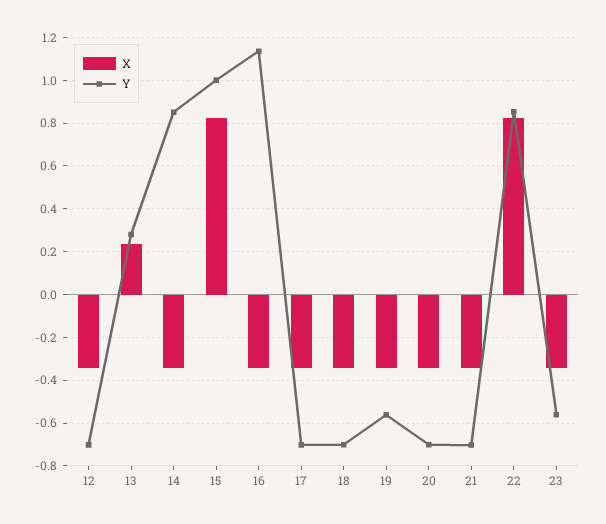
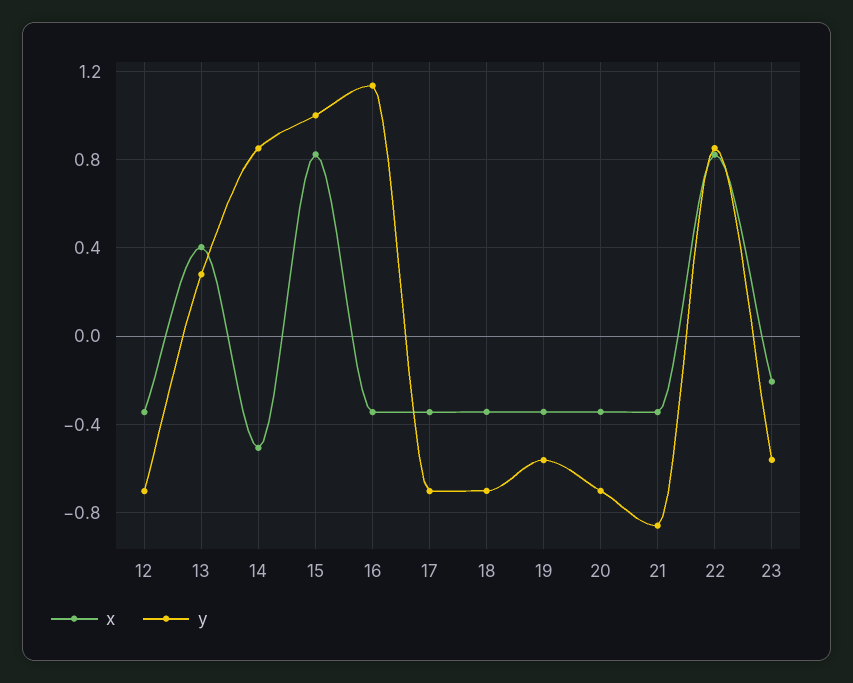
X, 13: 0.25 -> 0.4
X, 14: -0.35 -> -0.5
Y, 21: -0.7 -> -0.85
X, 23: -0.35 -> -0.2

